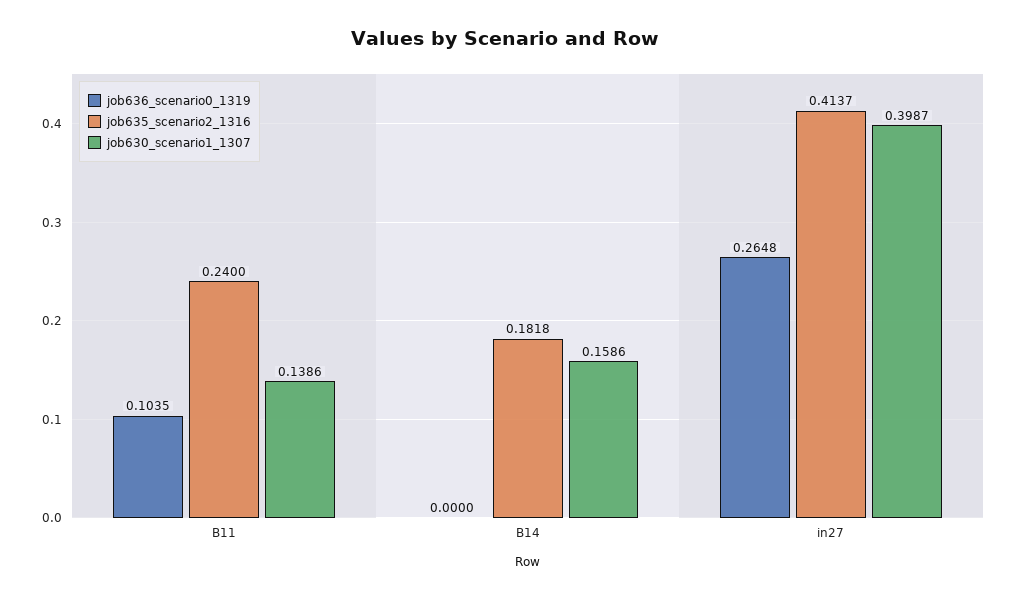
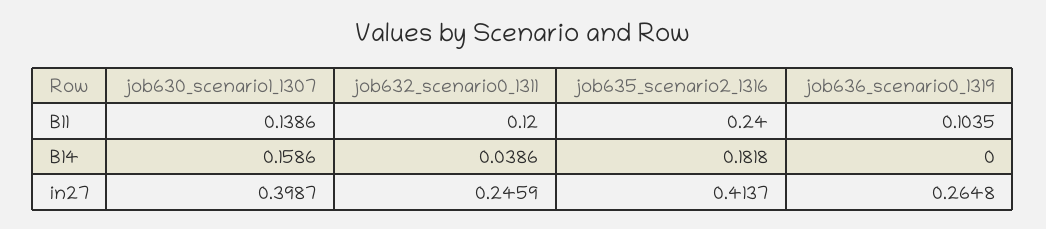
job632_scenario0_1311, B11: none -> 0.12
job632_scenario0_1311, B14: none -> 0.0386
job632_scenario0_1311, in27: none -> 0.2459

